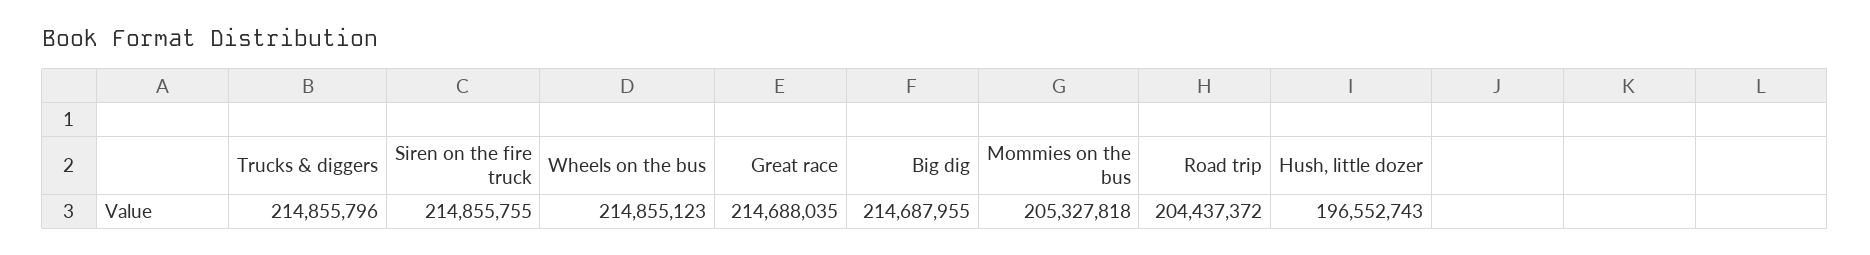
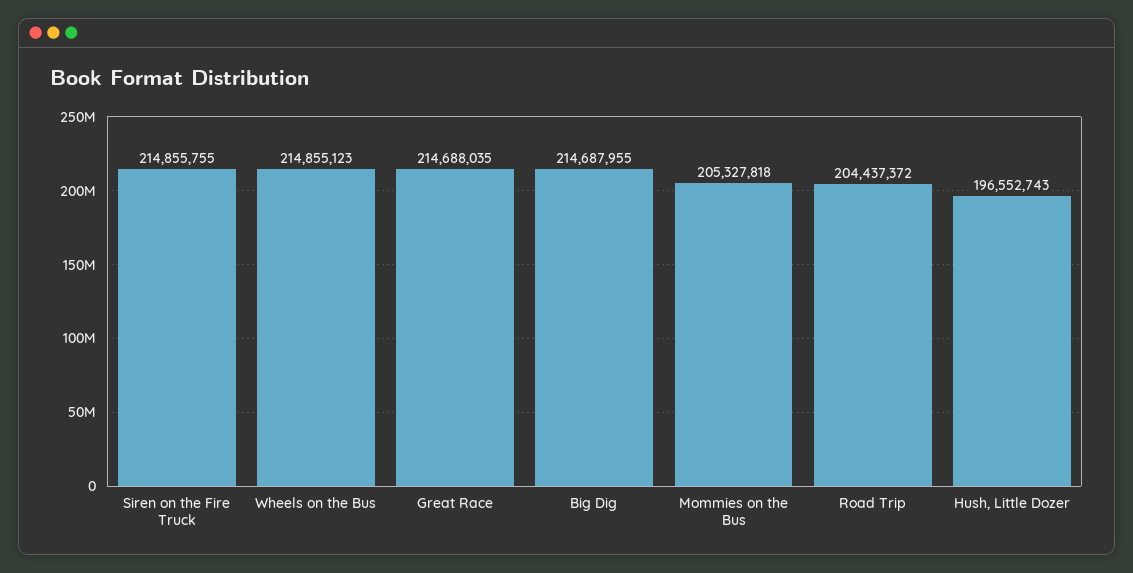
Trucks & diggers: 214855796 -> none

